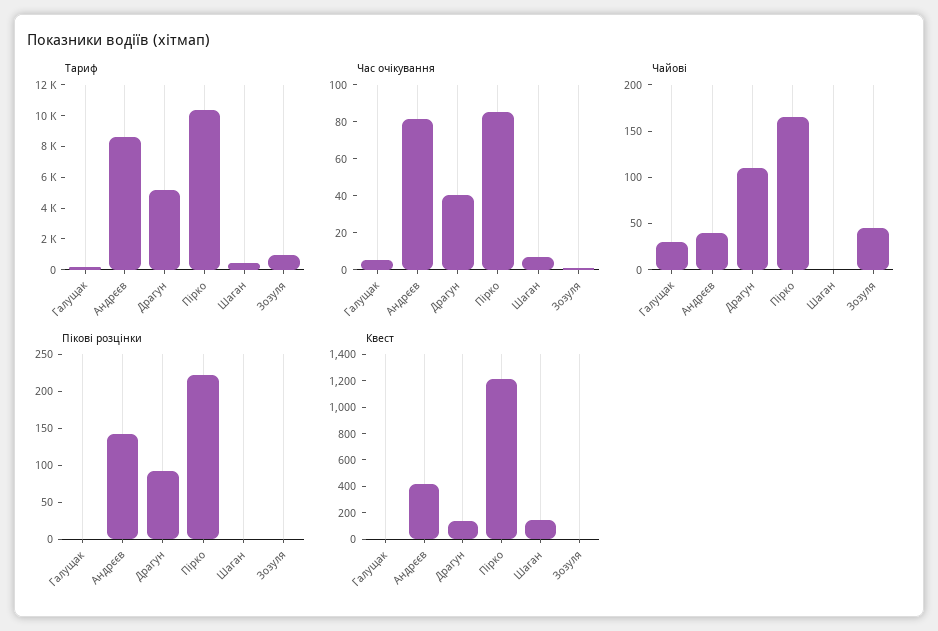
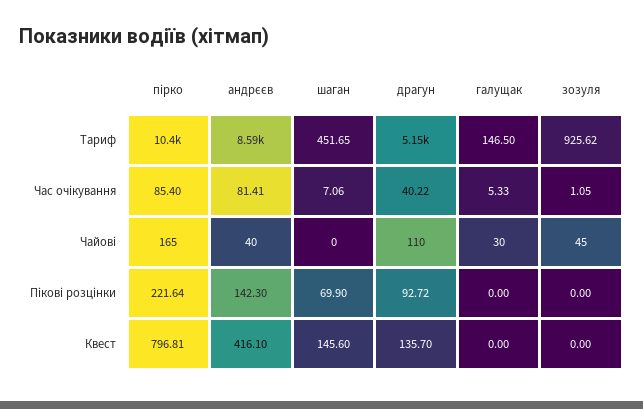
Пікові розцінки, Шаган: 0 -> 69.9
Квест, Пірко: 1200 -> 796.81

